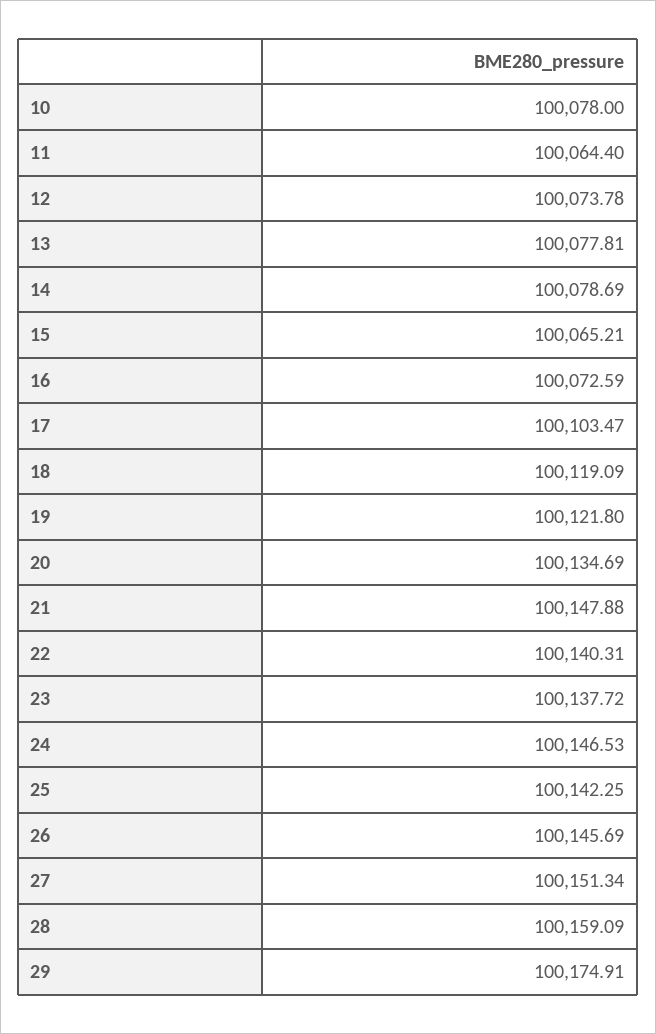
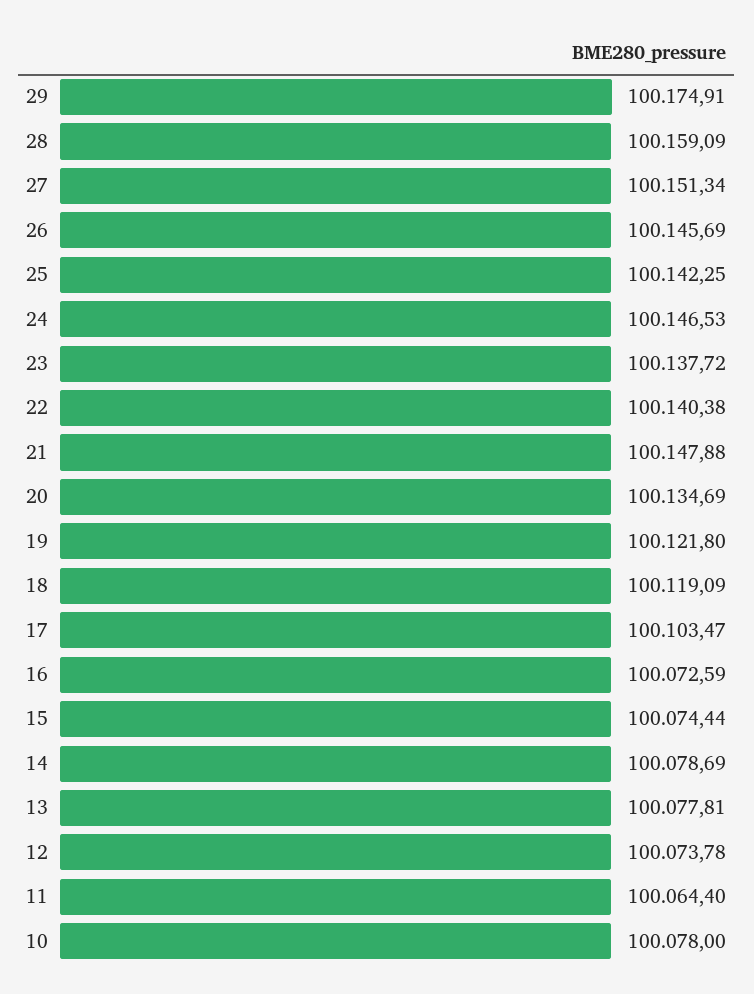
15: 100065.21 -> 100074.44
22: 100140.31 -> 100140.38

